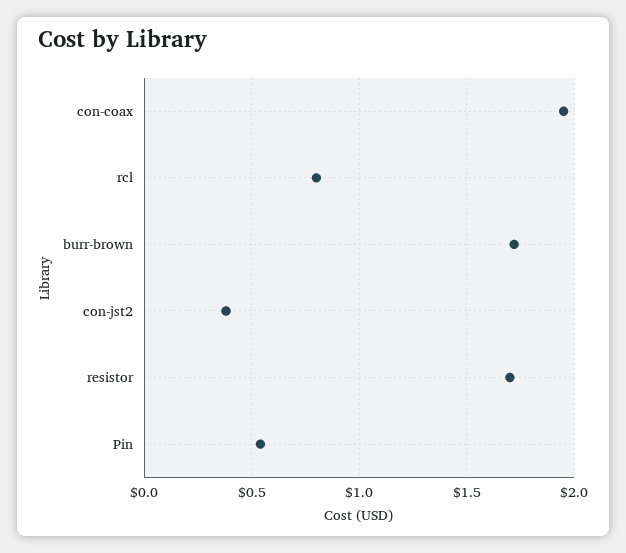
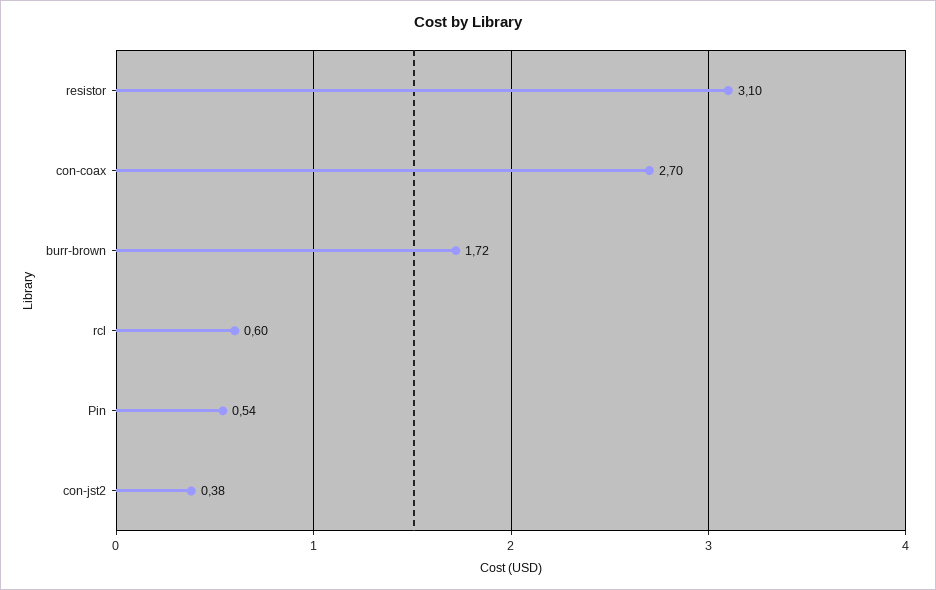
con-coax: 1.95 -> 2.7
rcl: 0.8 -> 0.6
resistor: 1.7 -> 3.1

